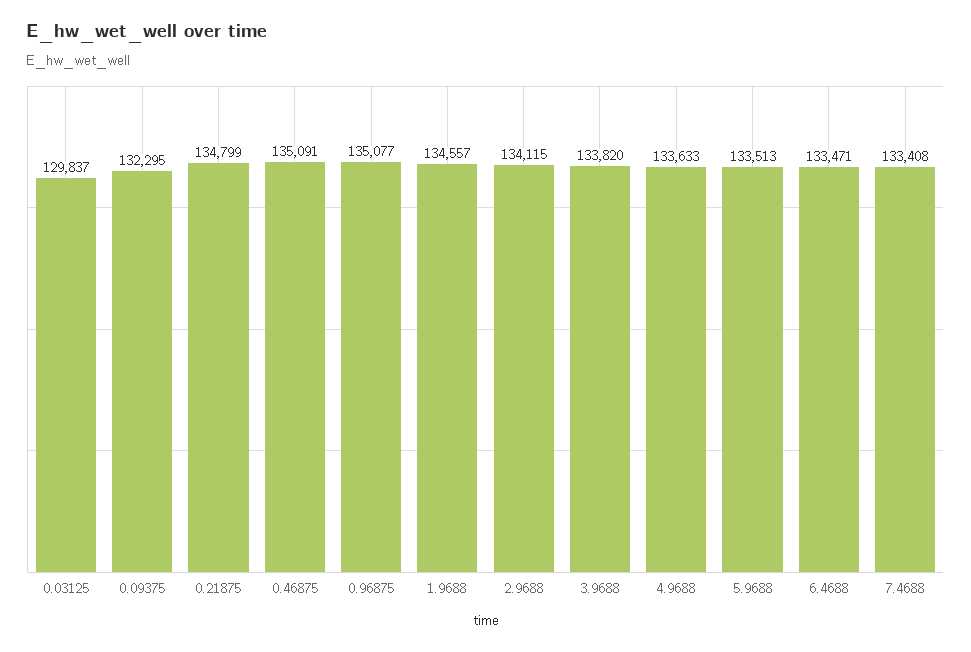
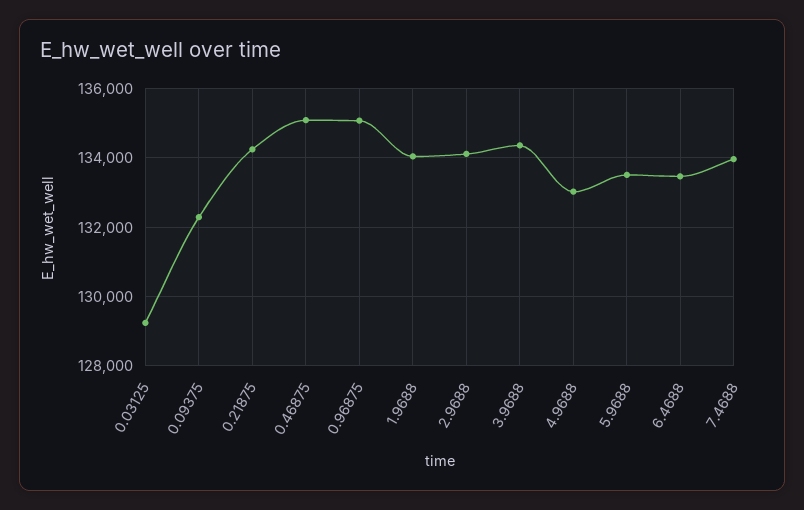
0.03125: 129837 -> 129200
0.21875: 134799 -> 134200
1.9688: 134557 -> 134000
3.9688: 133820 -> 134400
4.9688: 133633 -> 133000
7.4688: 133408 -> 134000

